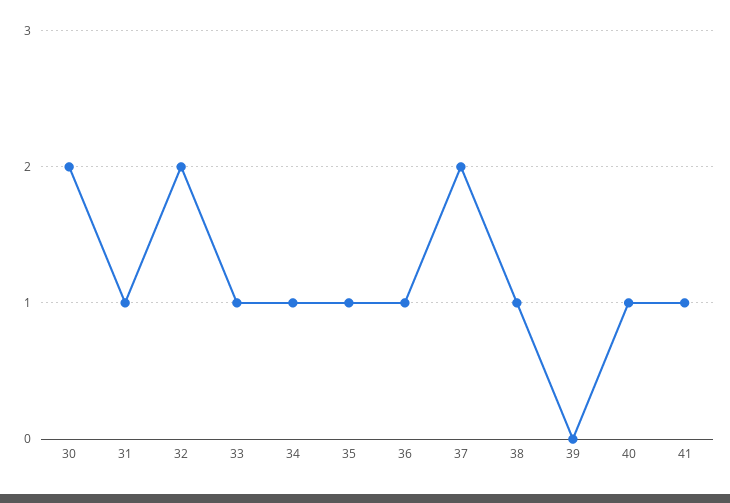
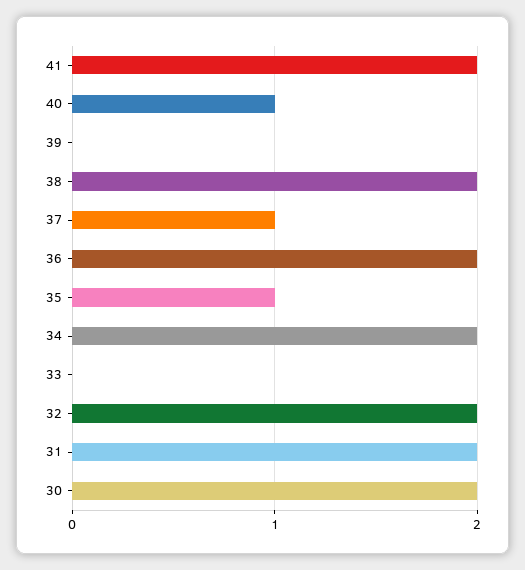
31: 1 -> 2
33: 1 -> 0
34: 1 -> 2
36: 1 -> 2
37: 2 -> 1
38: 1 -> 2
41: 1 -> 2

